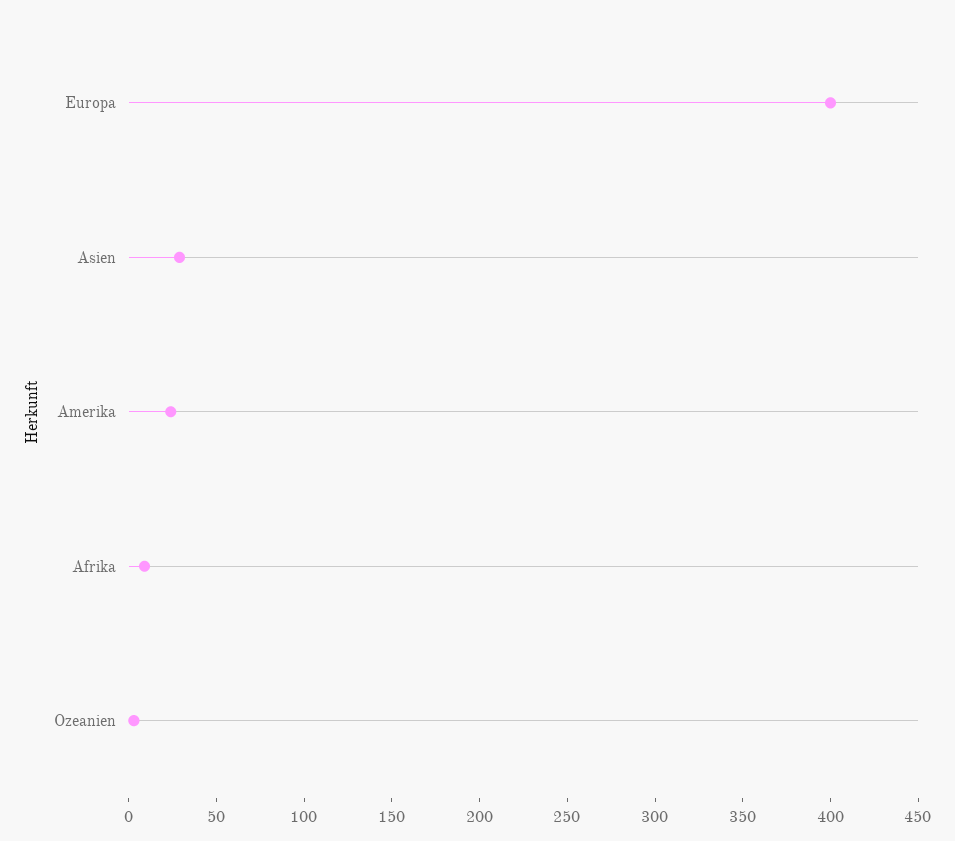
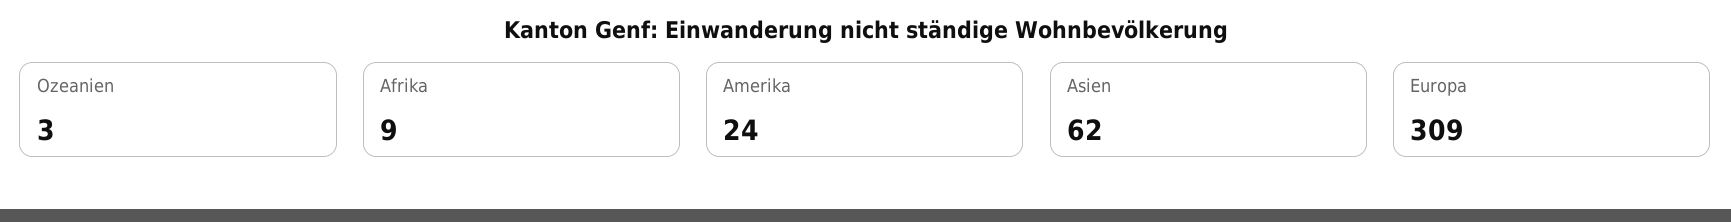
Europa: 400 -> 309
Asien: 30 -> 62

